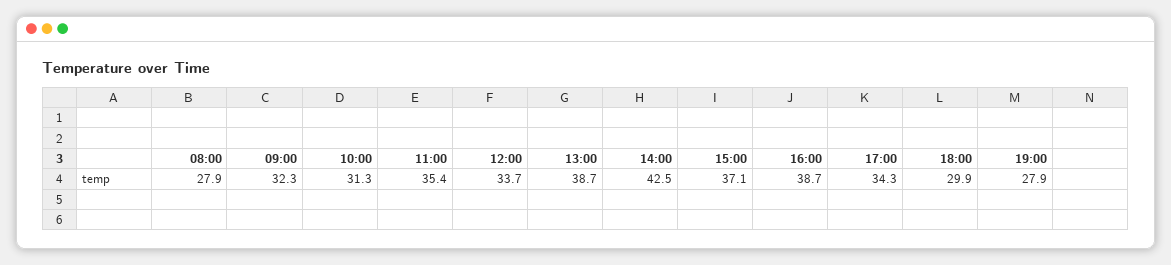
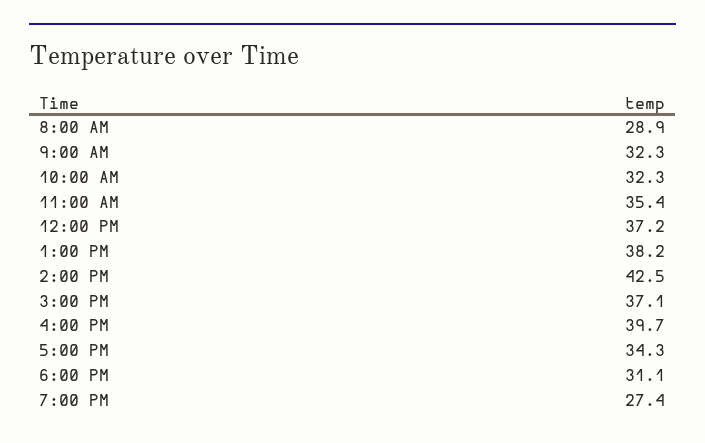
08:00: 27.9 -> 28.9
10:00: 31.3 -> 32.3
12:00: 33.7 -> 37.2
13:00: 38.7 -> 38.2
16:00: 38.7 -> 39.7
18:00: 29.9 -> 31.1
19:00: 27.9 -> 27.4

